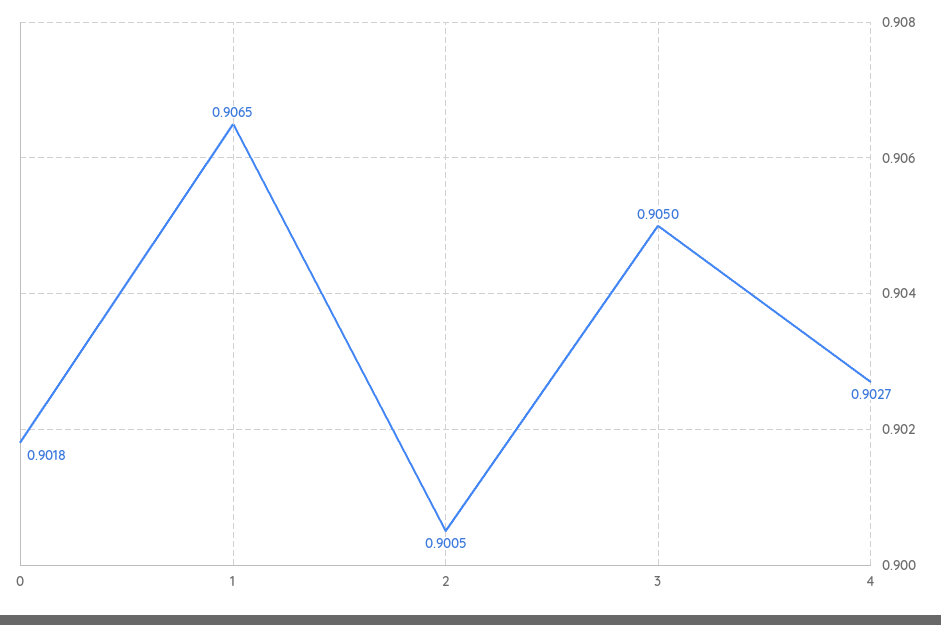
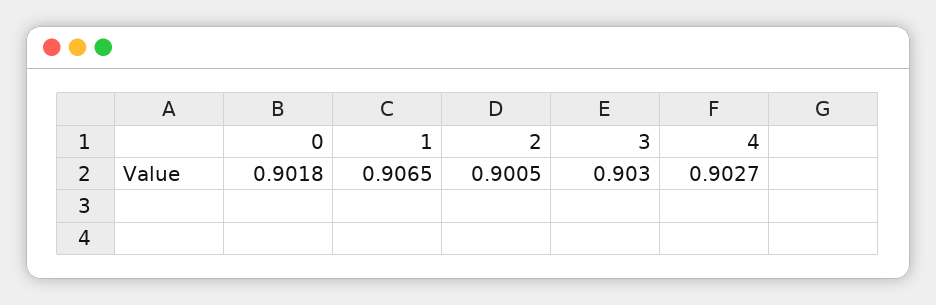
3: 0.905 -> 0.903

